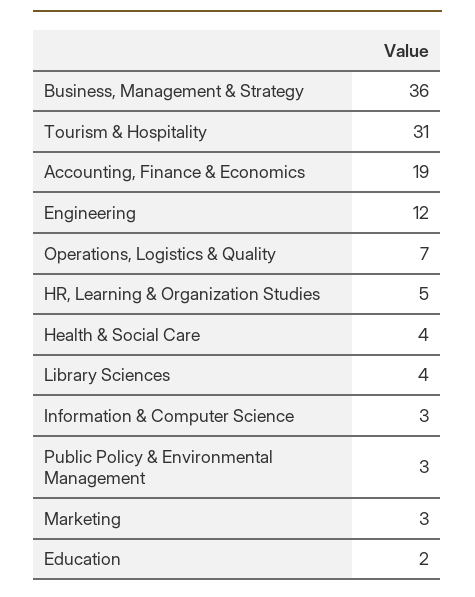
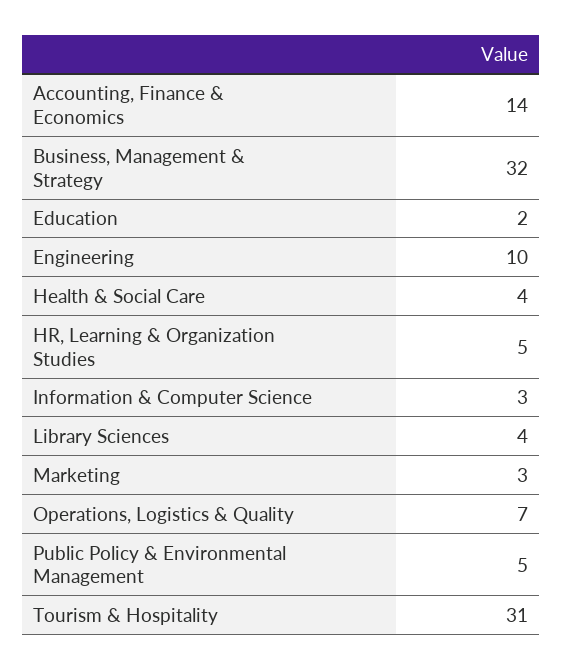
Business, Management & Strategy: 36 -> 32
Accounting, Finance & Economics: 19 -> 14
Engineering: 12 -> 10
Public Policy & Environmental Management: 3 -> 5

